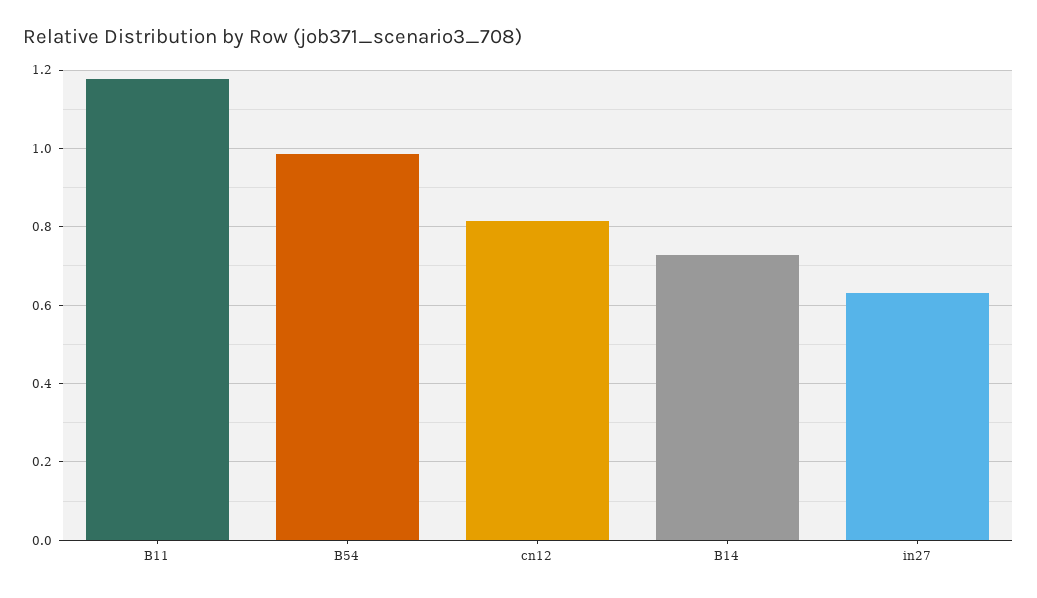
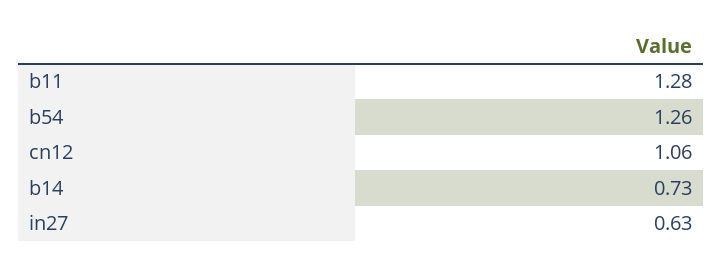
B11: 1.18 -> 1.28
B54: 0.98 -> 1.26
cn12: 0.82 -> 1.06

